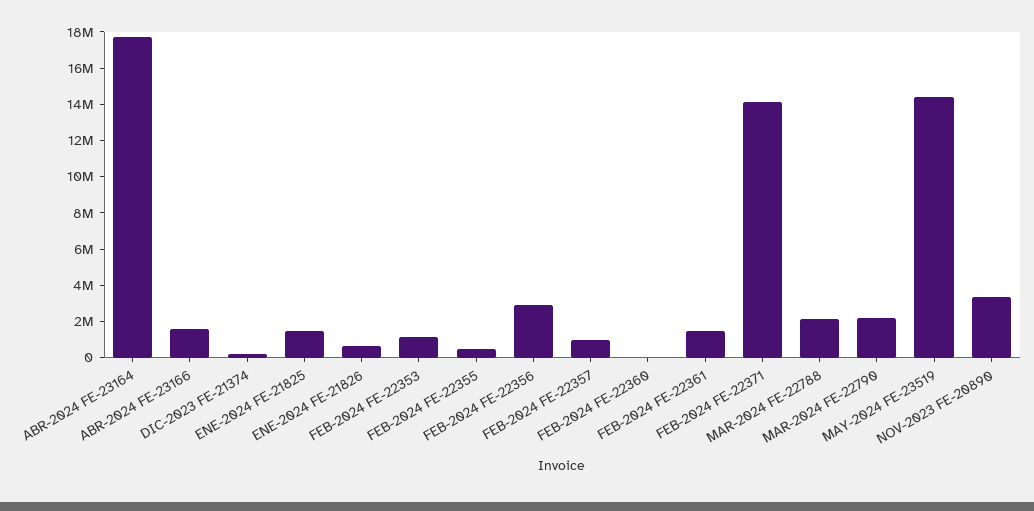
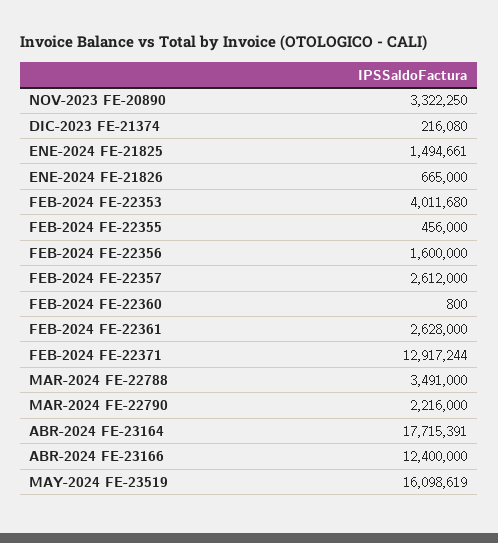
ABR-2024 FE-23166: 1500000 -> 12400000
FEB-2024 FE-22353: 1000000 -> 4011680
FEB-2024 FE-22356: 3000000 -> 1600000
FEB-2024 FE-22357: 1000000 -> 2612000
FEB-2024 FE-22361: 1500000 -> 2628000
FEB-2024 FE-22371: 14000000 -> 12917244
MAR-2024 FE-22788: 2000000 -> 3491000
MAY-2024 FE-23519: 14500000 -> 16098619

